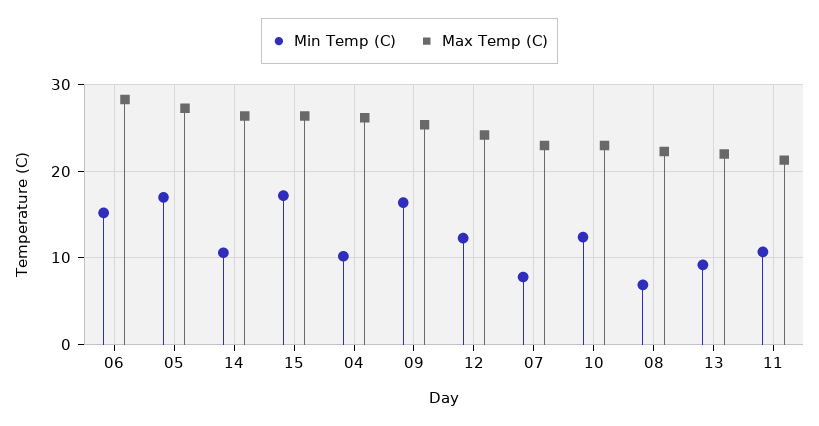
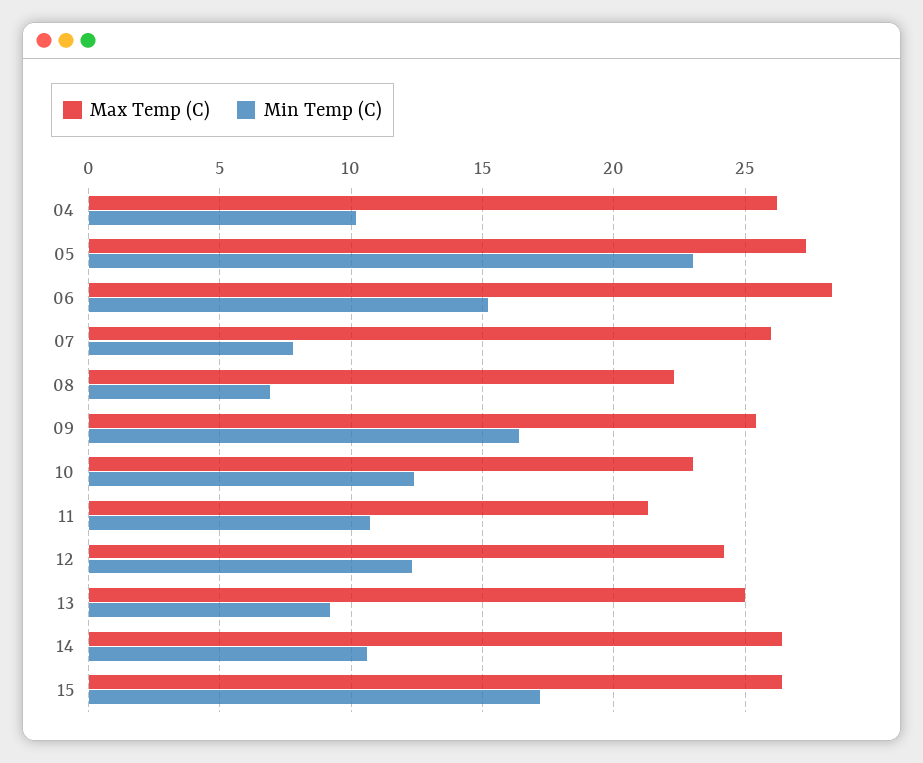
Min Temp (C), 05: 17 -> 23
Max Temp (C), 07: 23 -> 26
Max Temp (C), 13: 22 -> 25

